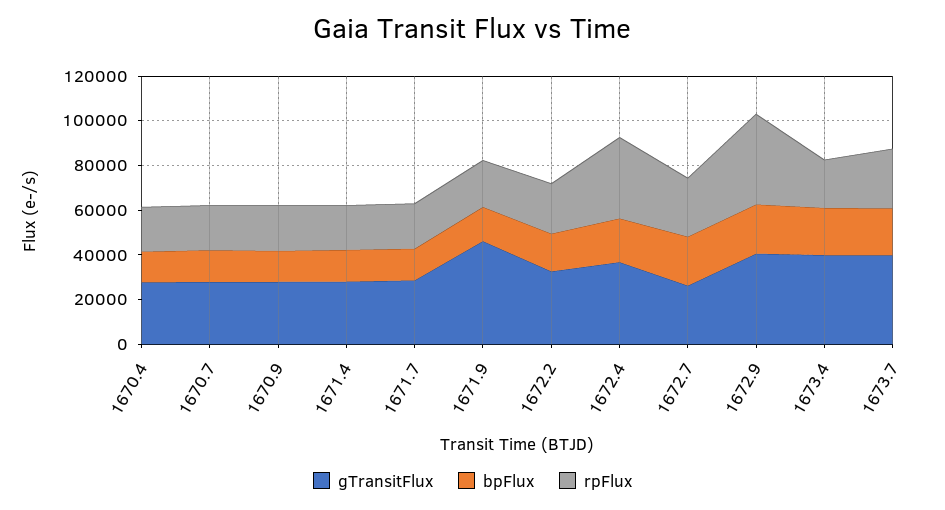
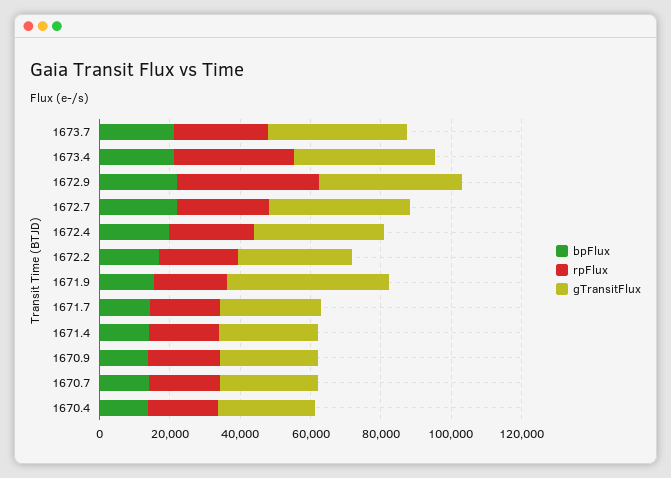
rpFlux, 1672.4: 35000 -> 25000
gTransitFlux, 1672.7: 25000 -> 40000
rpFlux, 1673.4: 20000 -> 35000

